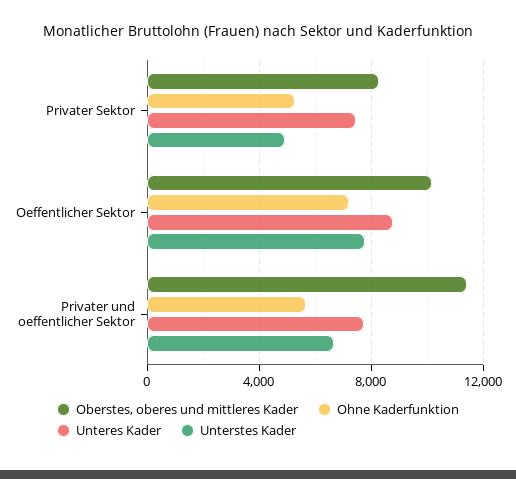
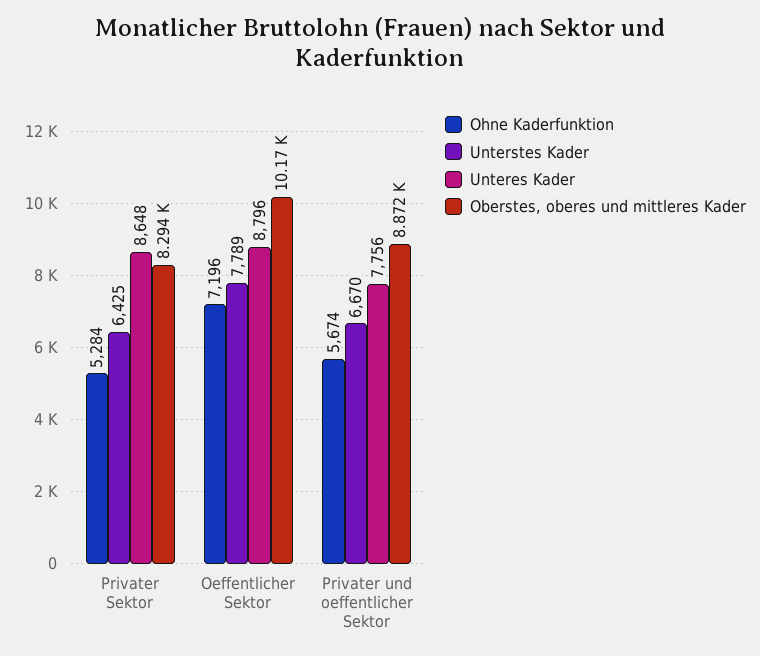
Unteres Kader, Privater Sektor: 7500 -> 8648
Unterstes Kader, Privater Sektor: 5000 -> 6425
Oberstes, oberes und mittleres Kader, Privater und oeffentlicher Sektor: 11500 -> 8872

